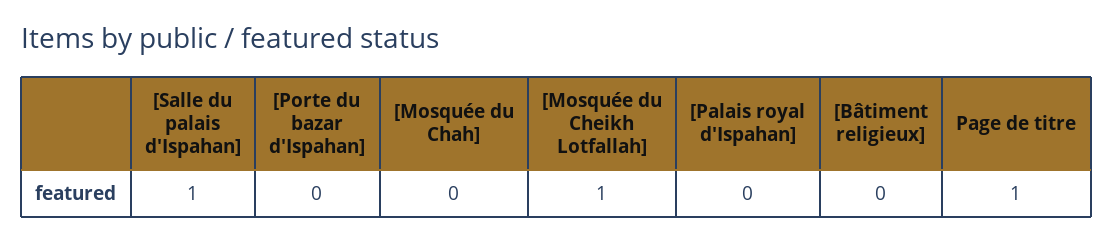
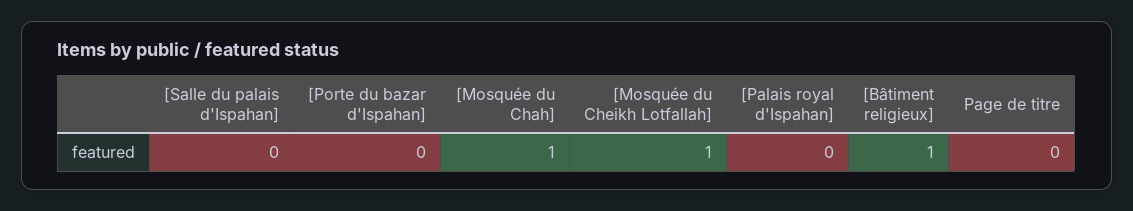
[Salle du palais d'Ispahan]: 1 -> 0
[Mosquée du Chah]: 0 -> 1
[Bâtiment religieux]: 0 -> 1
Page de titre: 1 -> 0

